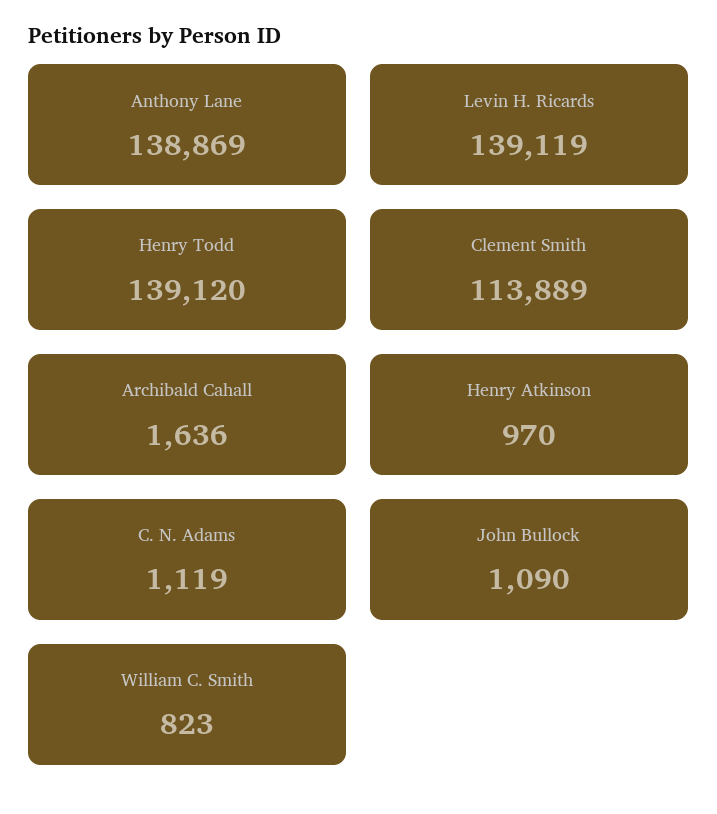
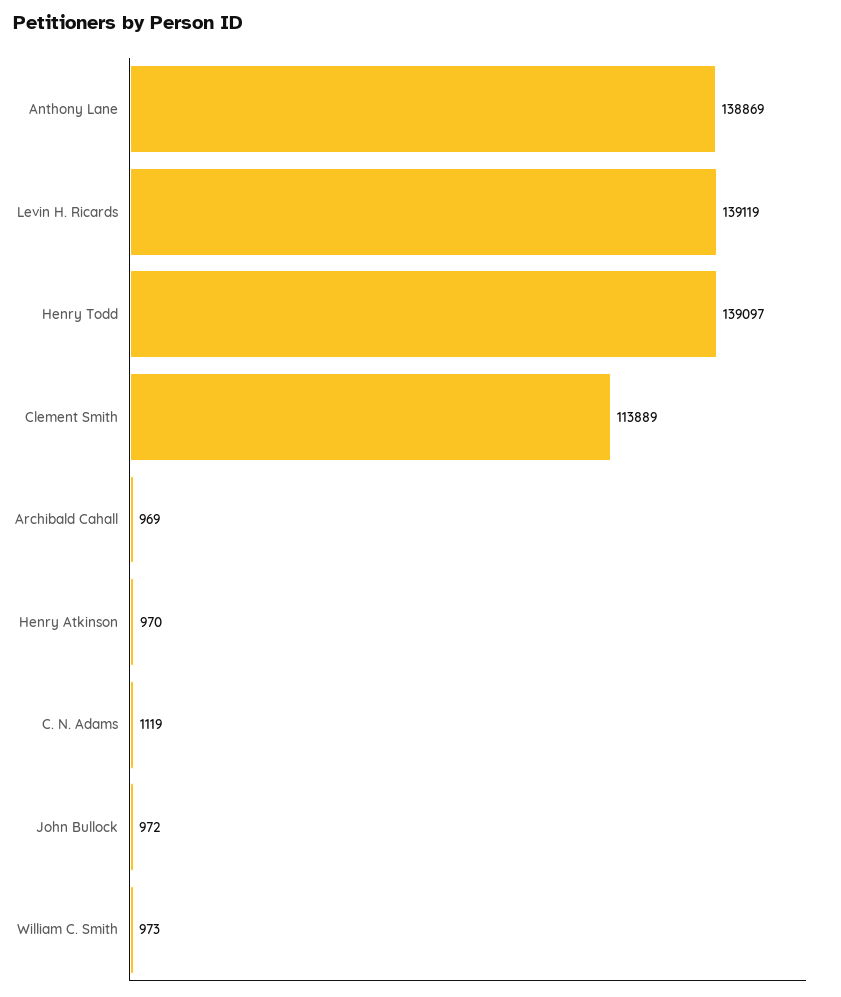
Henry Todd: 139120 -> 139097
Archibald Cahall: 1636 -> 969
John Bullock: 1090 -> 972
William C. Smith: 823 -> 973

